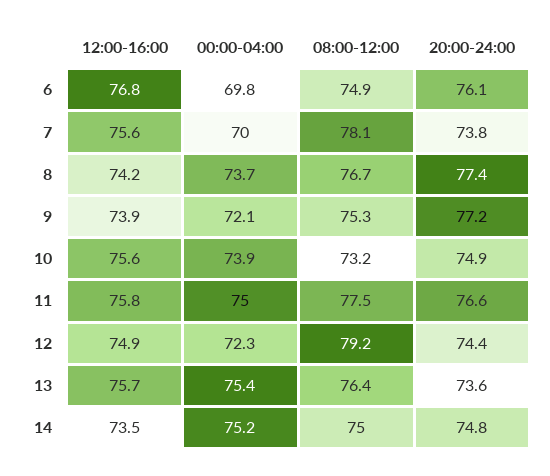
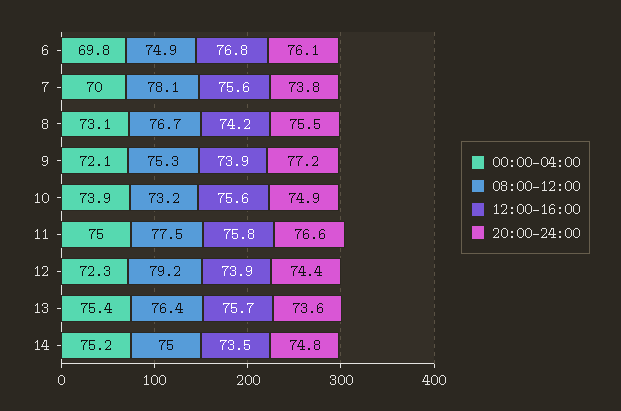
00:00-04:00, 8: 73.7 -> 73.1
20:00-24:00, 8: 77.4 -> 75.5
12:00-16:00, 12: 74.9 -> 73.9

